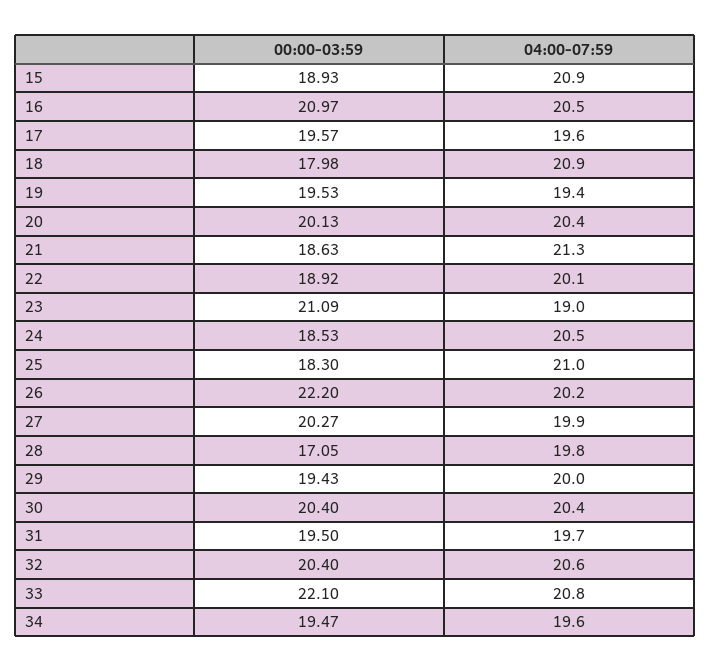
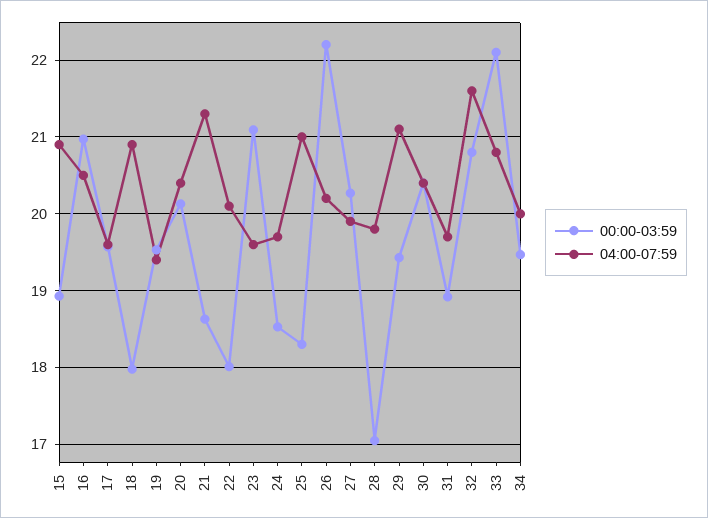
00:00-03:59, 22: 18.92 -> 18
04:00-07:59, 23: 19 -> 19.6
04:00-07:59, 24: 20.5 -> 19.7
04:00-07:59, 29: 20 -> 21.1
00:00-03:59, 31: 19.5 -> 18.9
00:00-03:59, 32: 20.4 -> 20.8
04:00-07:59, 32: 20.6 -> 21.6
04:00-07:59, 34: 19.6 -> 20

